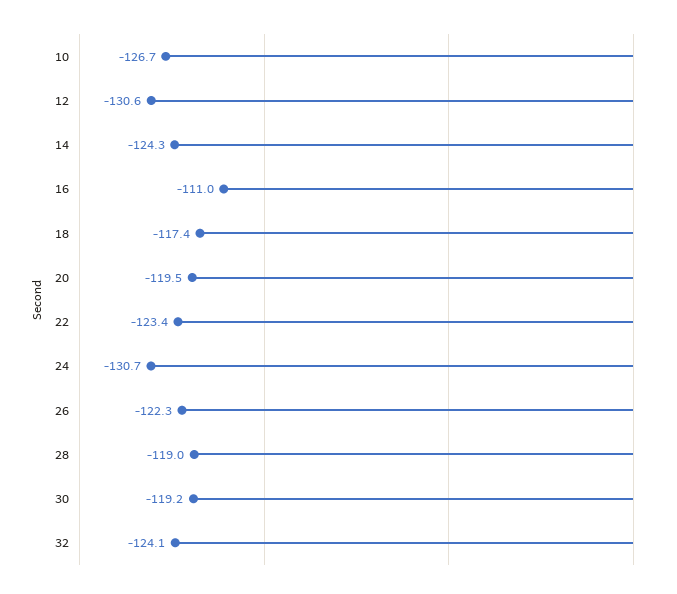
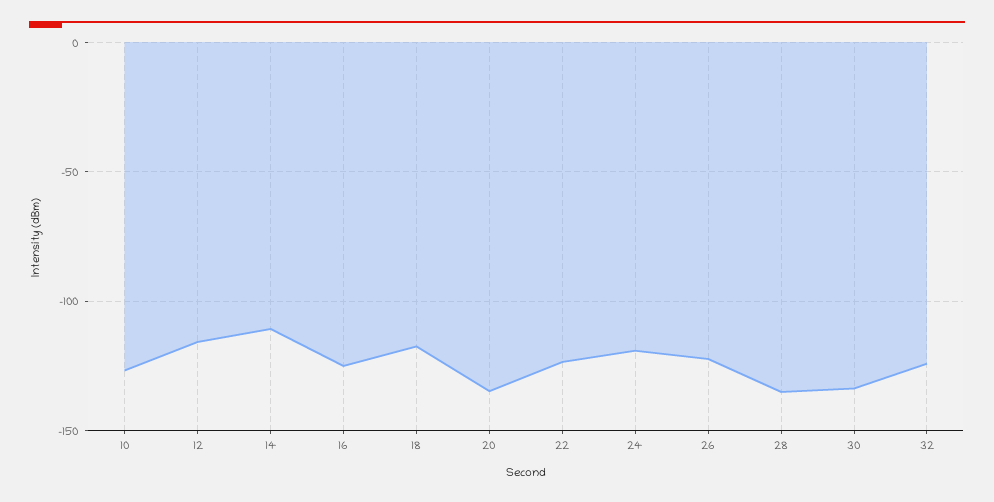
12: -130.6 -> -115
14: -124.3 -> -110
16: -111 -> -125
20: -119.5 -> -135
24: -130.7 -> -120
28: -119 -> -135
30: -119.2 -> -135

